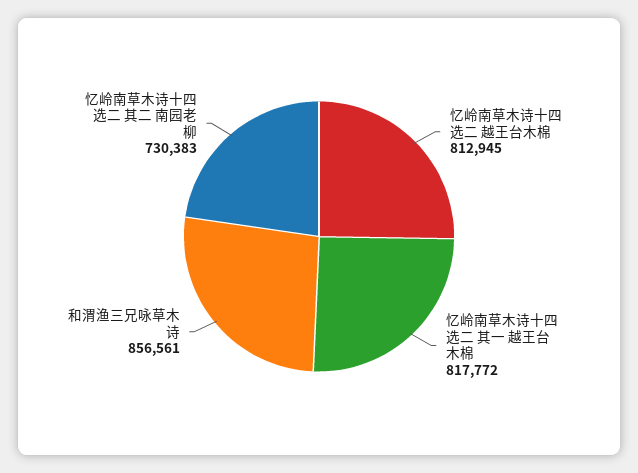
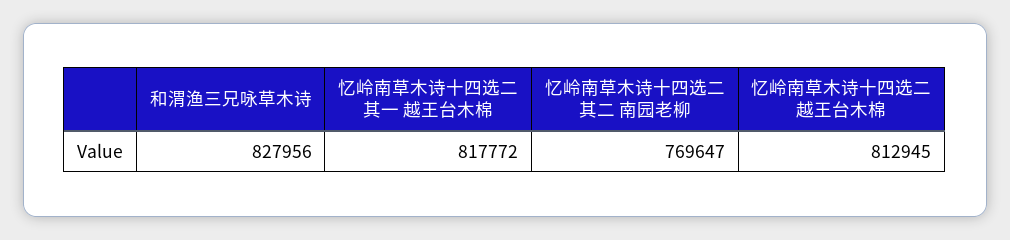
和渭渔三兄咏草木诗: 856561 -> 827956
忆岭南草木诗十四选二 其二 南园老柳: 730383 -> 769647

